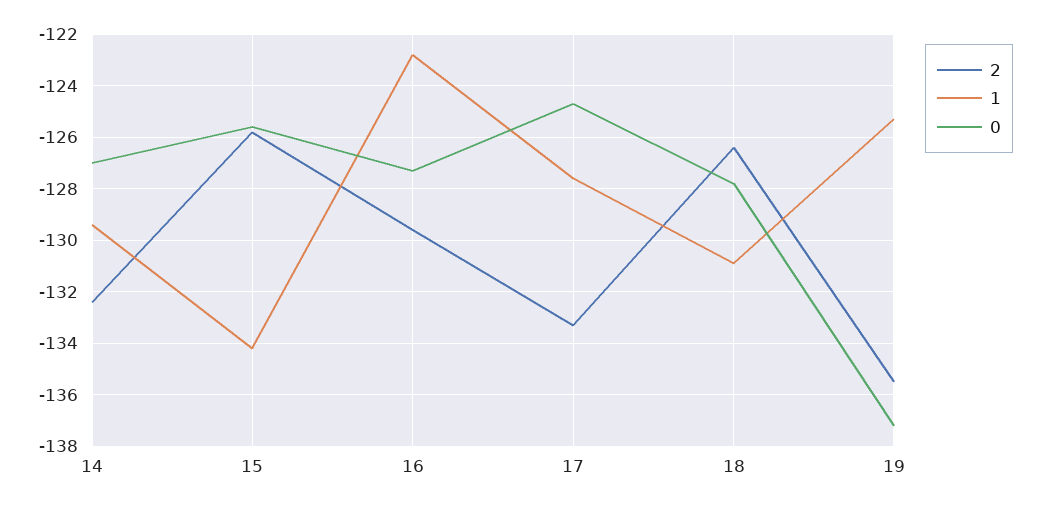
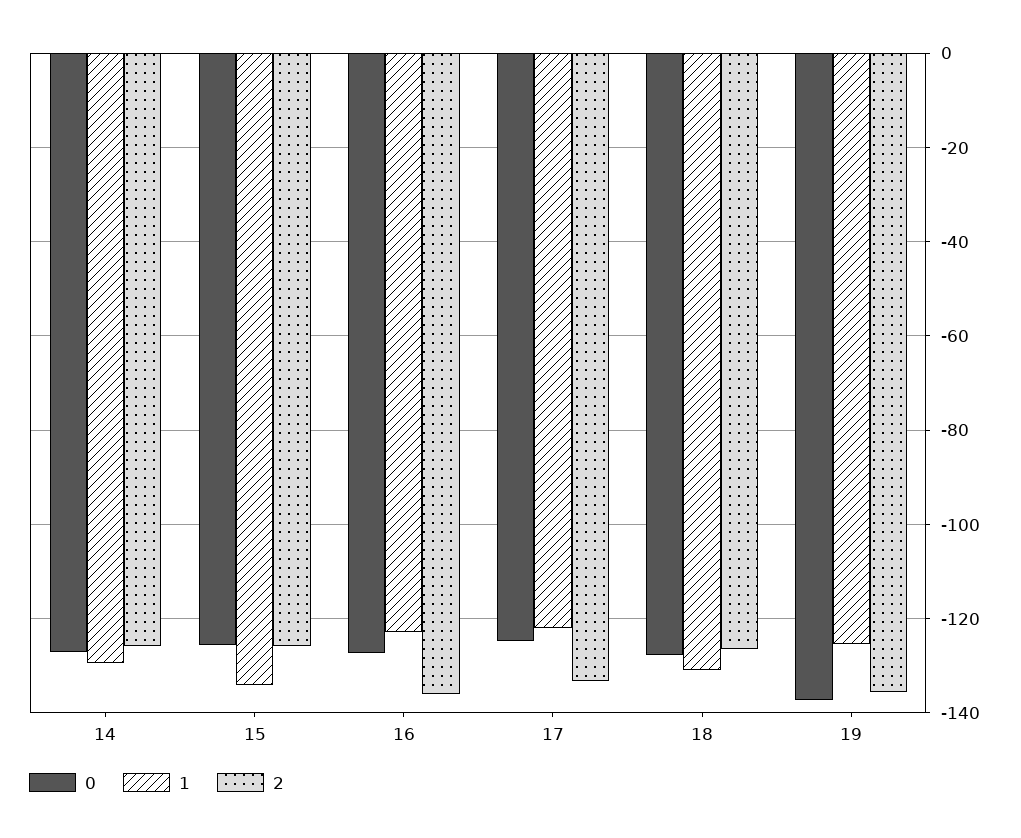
2, 14: -132.5 -> -126
2, 16: -129.5 -> -136
1, 17: -127.5 -> -122

